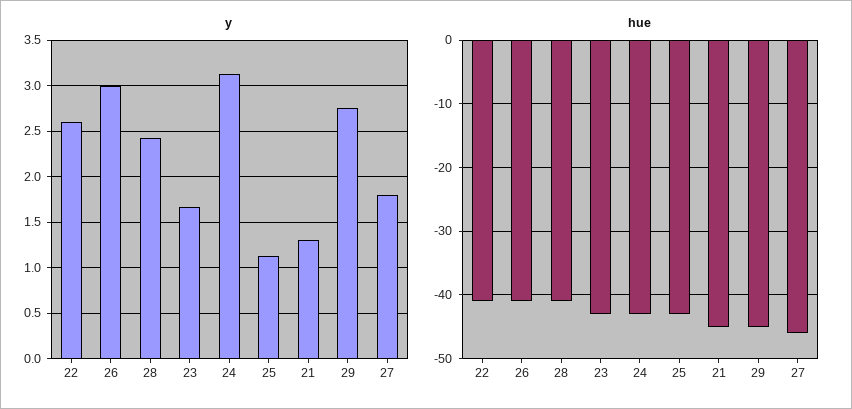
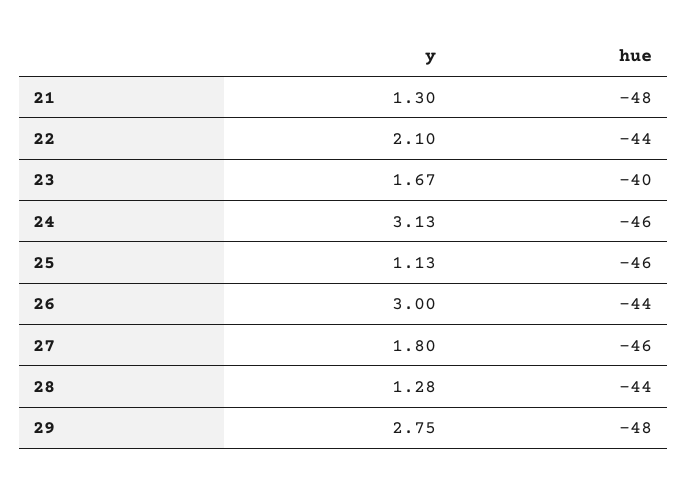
y, 22: 2.6 -> 2.1
y, 28: 2.4 -> 1.28
hue, 22: -41 -> -44
hue, 26: -41 -> -44
hue, 28: -41 -> -44
hue, 23: -43 -> -40
hue, 24: -43 -> -46
hue, 25: -43 -> -46
hue, 21: -45 -> -48
hue, 29: -45 -> -48

